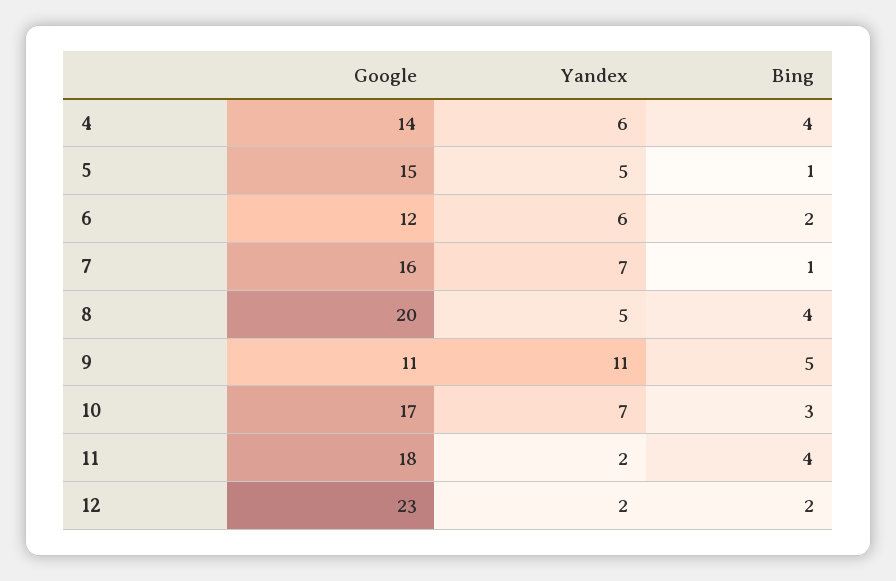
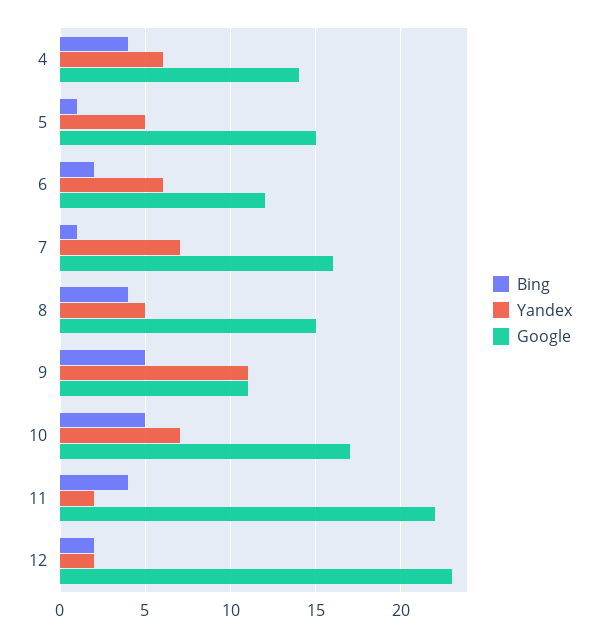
Google, 8: 20 -> 15
Bing, 10: 3 -> 5
Google, 11: 18 -> 22

